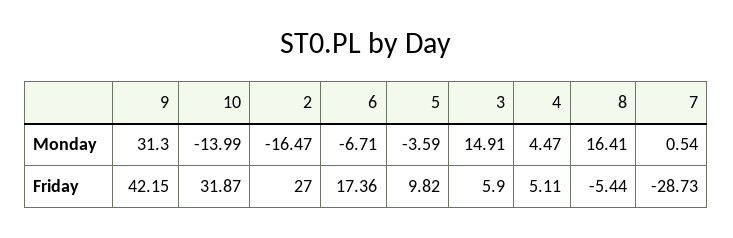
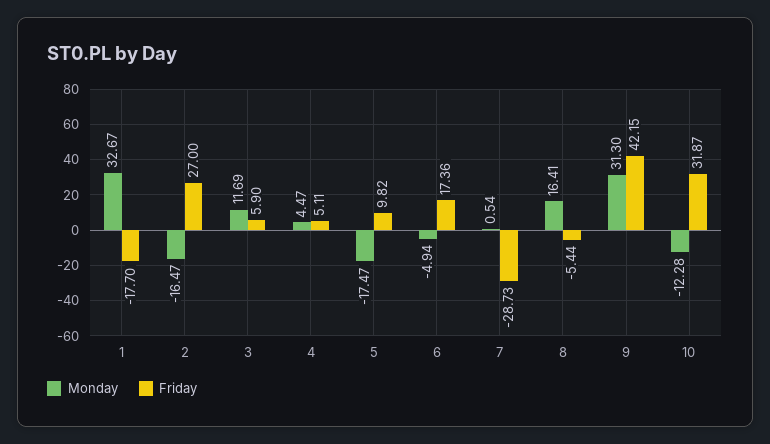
Monday, 10: -13.99 -> -12.28
Monday, 6: -6.71 -> -4.94
Monday, 5: -3.59 -> -17.47
Monday, 3: 14.91 -> 11.69
Monday, 1: none -> 32.67
Friday, 1: none -> -17.7

